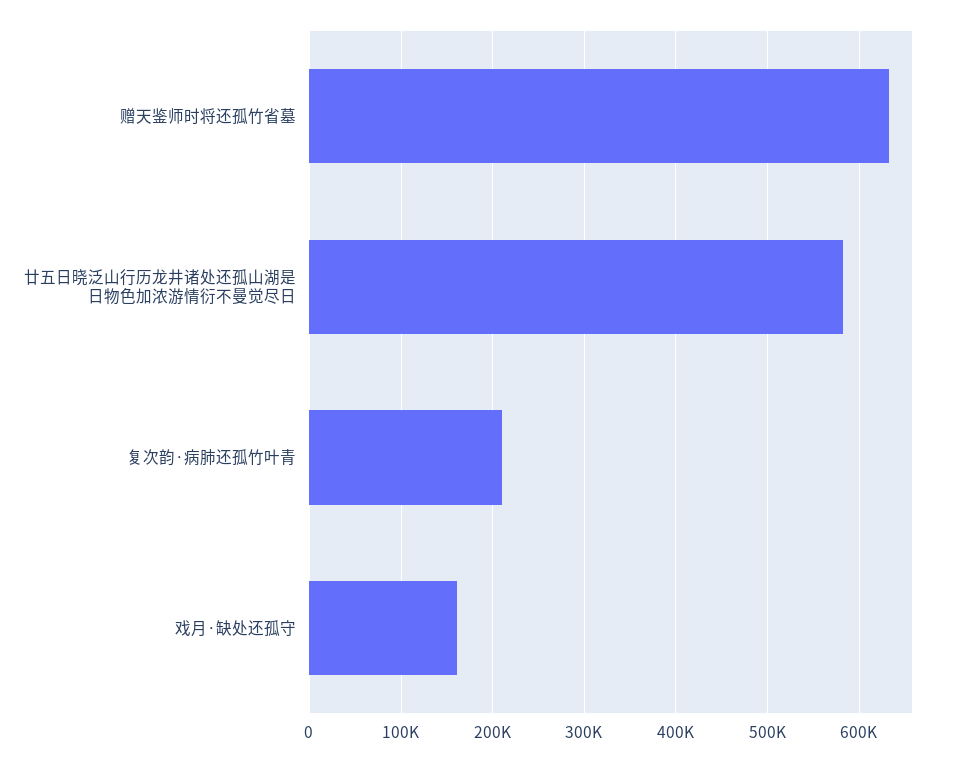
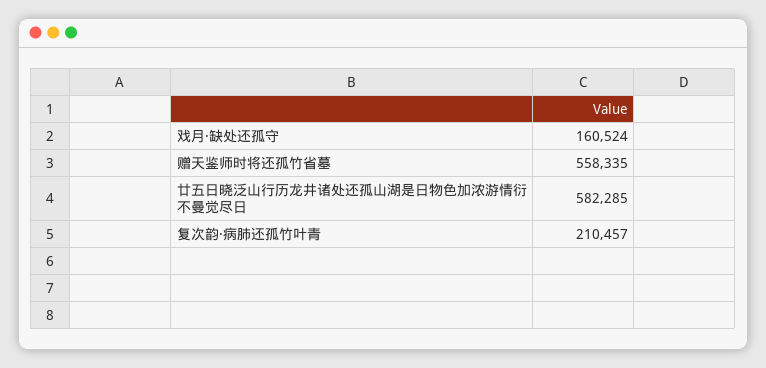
赠天鉴师时将还孤竹省墓: 630000 -> 558335

